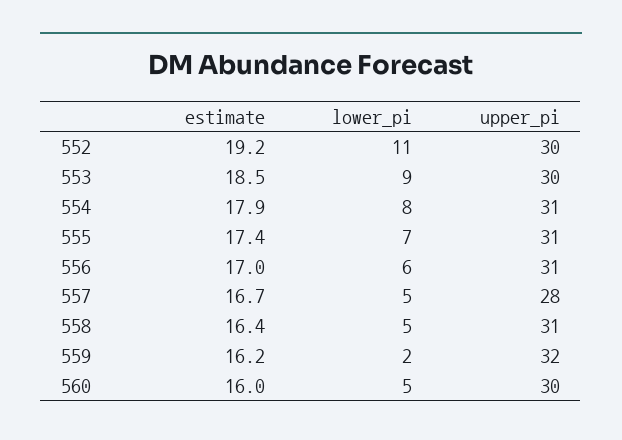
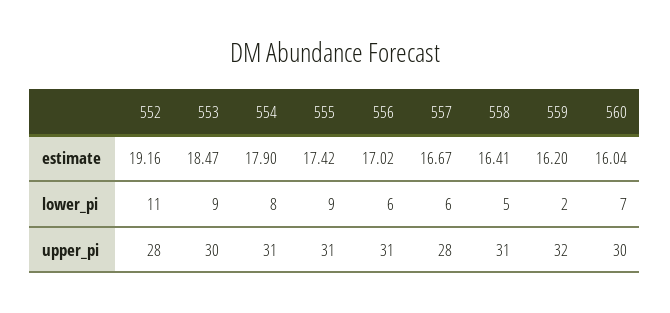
upper_pi, 552: 30 -> 28
lower_pi, 555: 7 -> 9
lower_pi, 557: 5 -> 6
lower_pi, 560: 5 -> 7

